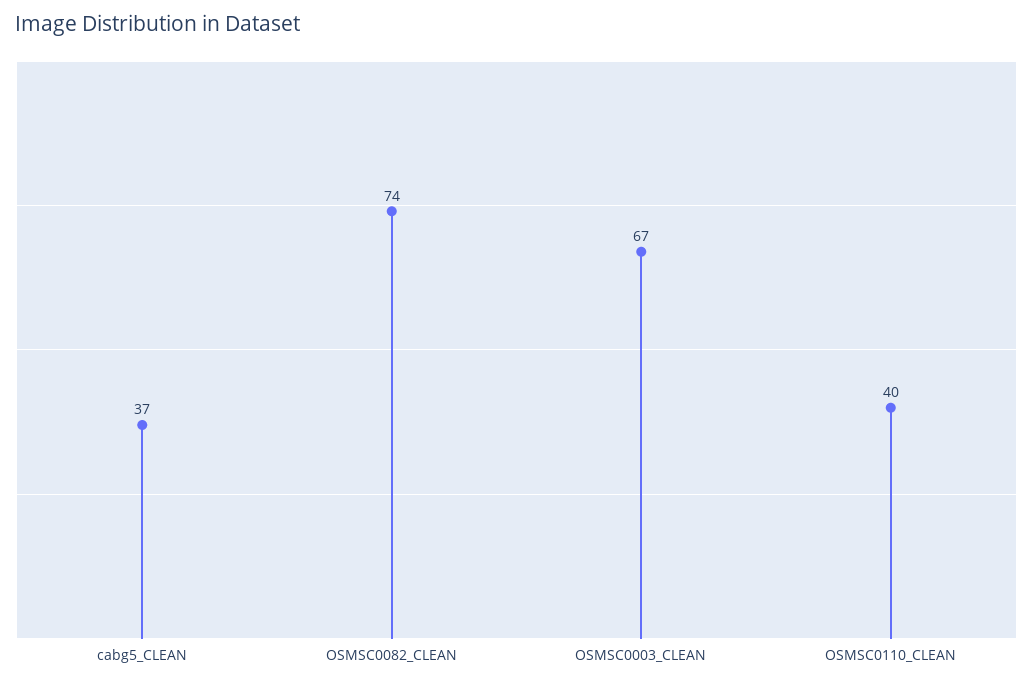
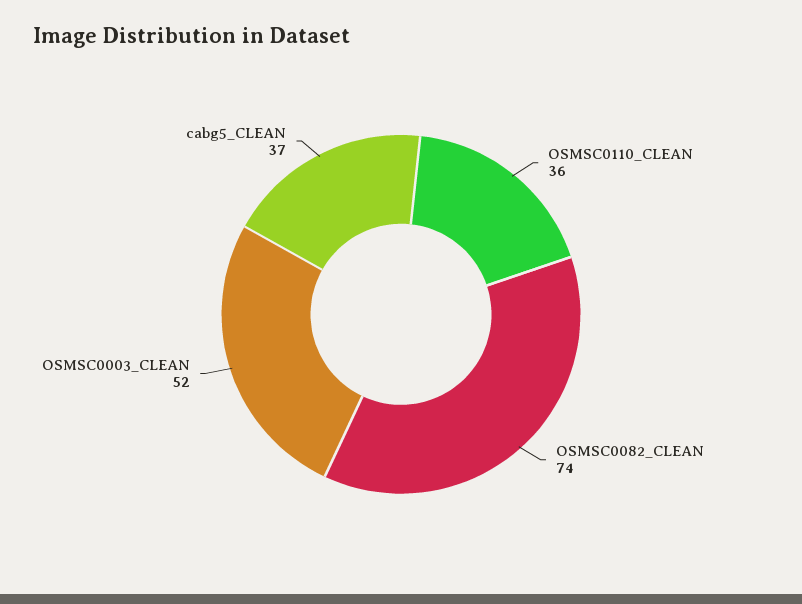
OSMSC0003_CLEAN: 67 -> 52
OSMSC0110_CLEAN: 40 -> 36

